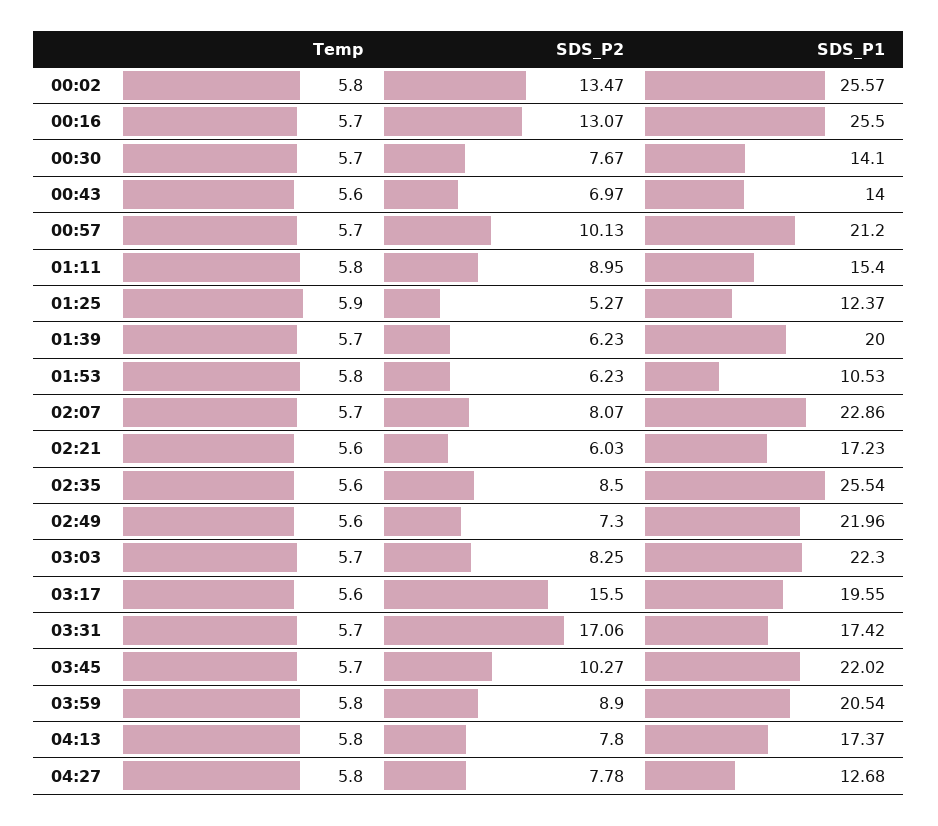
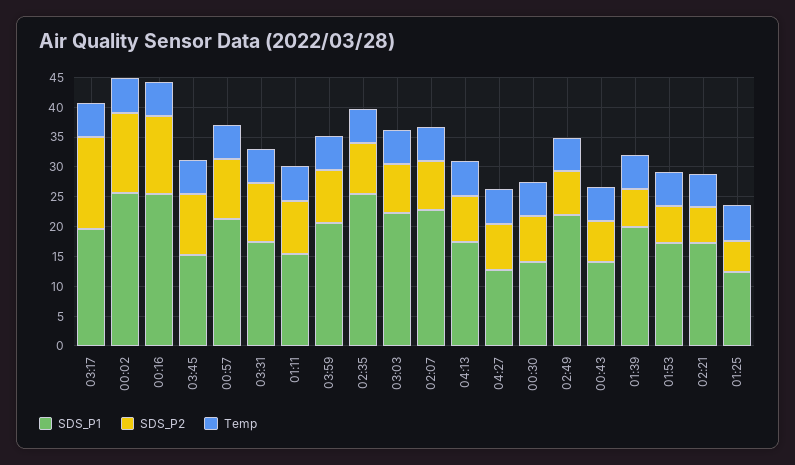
SDS_P1, 01:53: 10.53 -> 17.5
SDS_P2, 03:31: 17.06 -> 10
SDS_P1, 03:45: 22.02 -> 15

